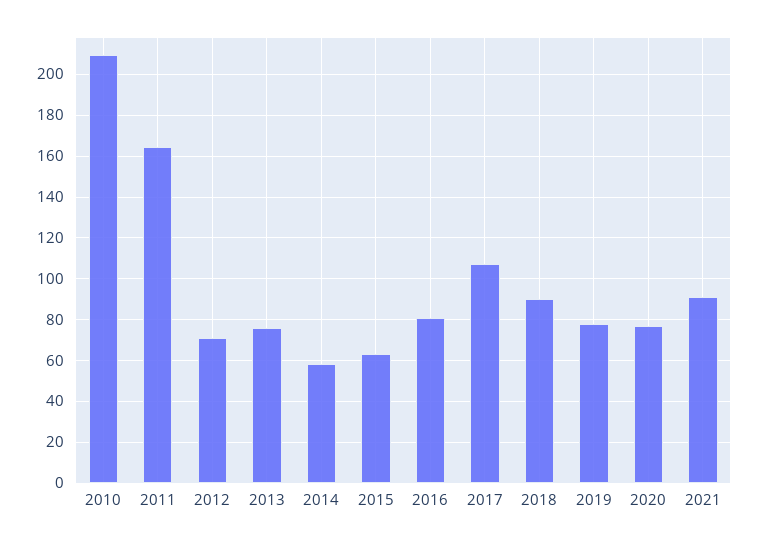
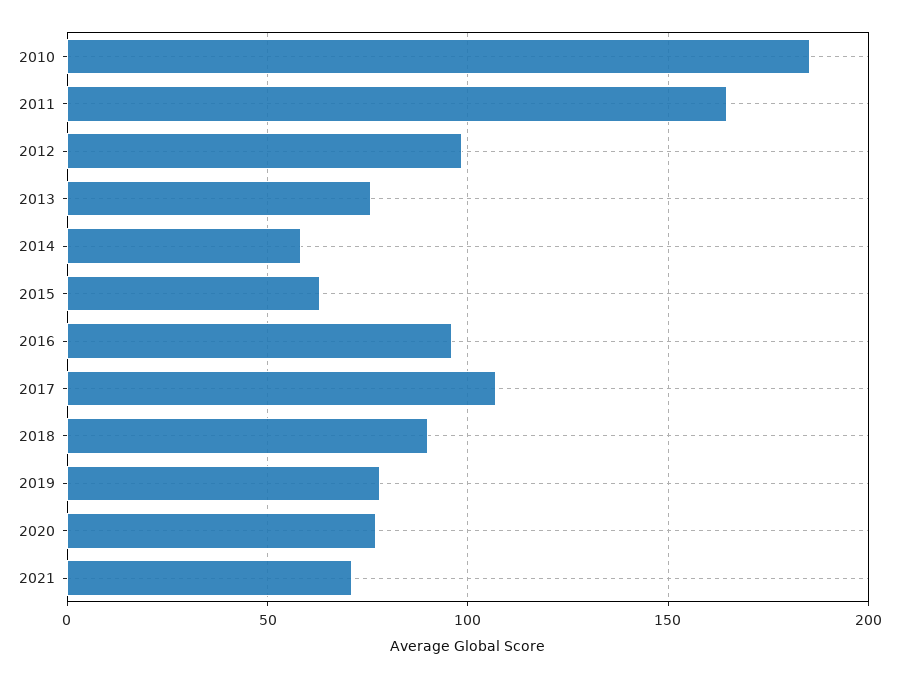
2010: 210 -> 185
2012: 70 -> 100
2016: 80 -> 95
2021: 90 -> 70

